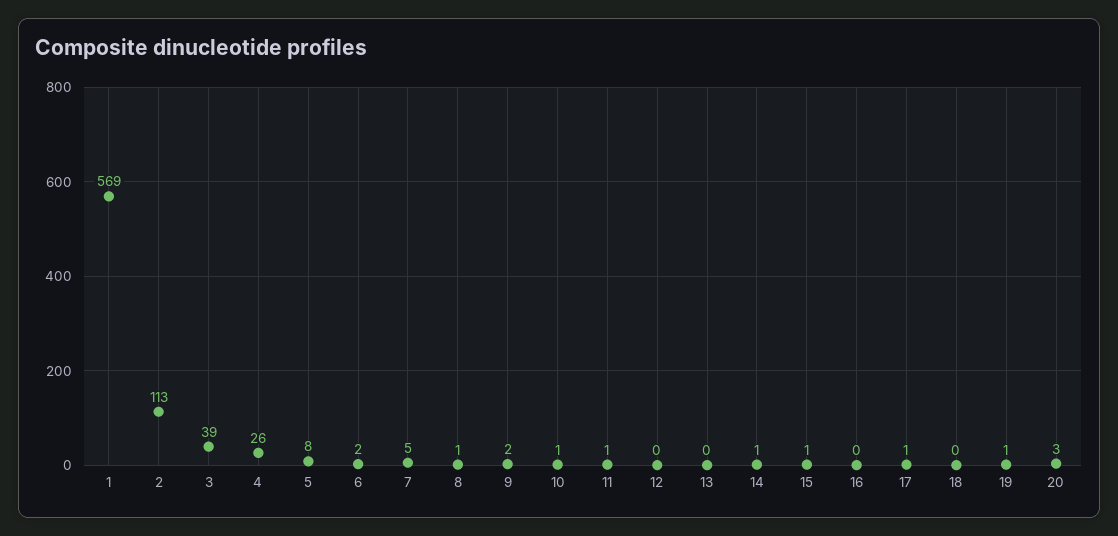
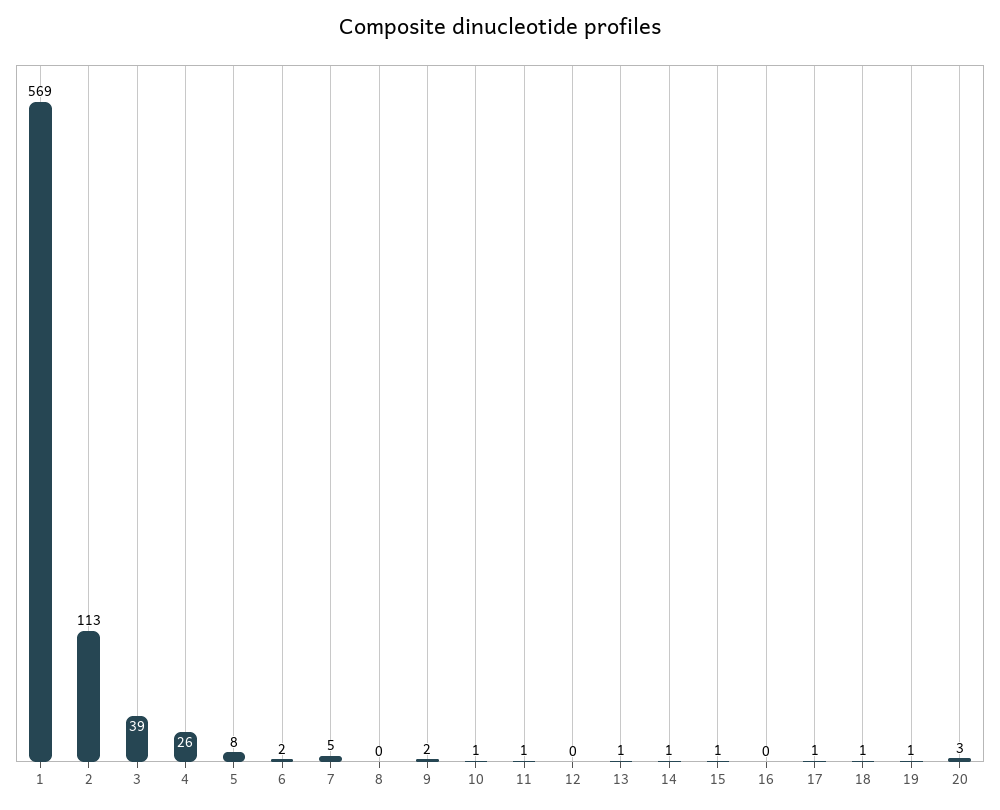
8: 1 -> 0
13: 0 -> 1
18: 0 -> 1

